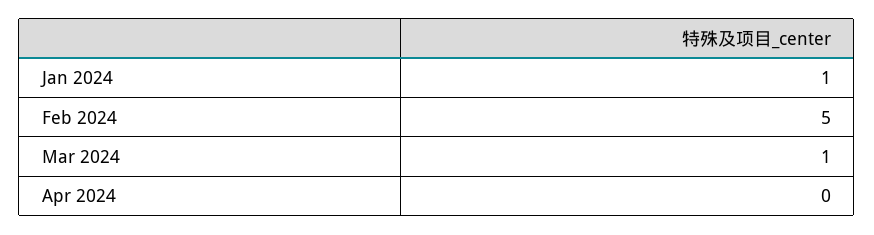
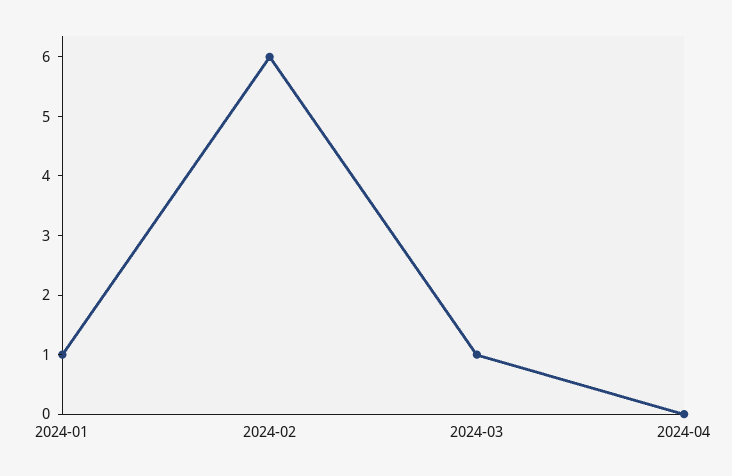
Feb 2024: 5 -> 6

